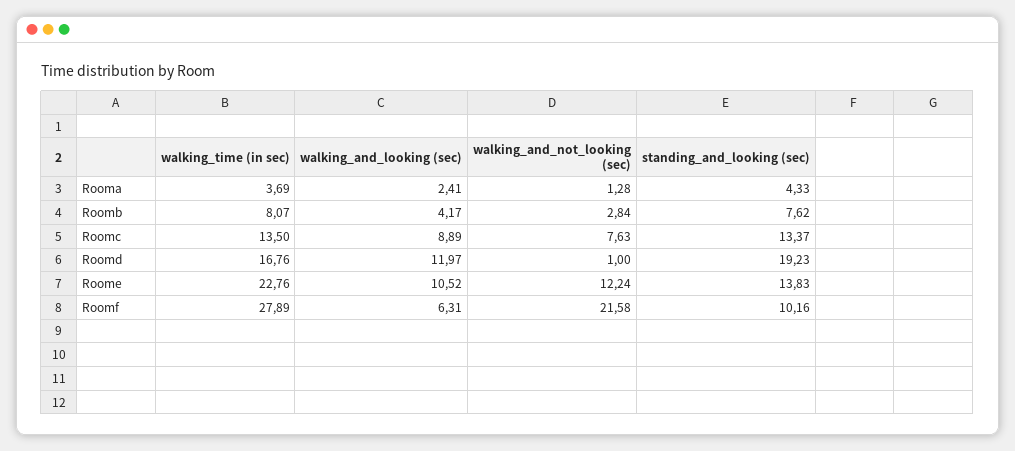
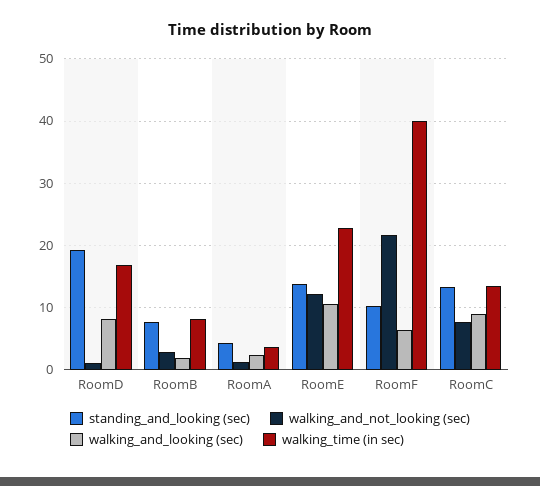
walking_and_looking (sec), Roomb: 4.17 -> 2
walking_and_looking (sec), Roomd: 11.97 -> 8
walking_time (in sec), Roomf: 27.89 -> 40

